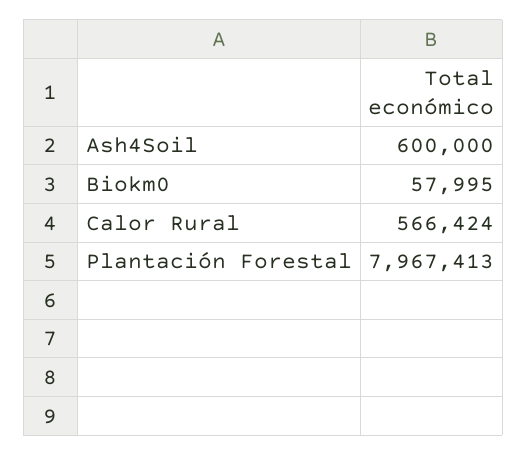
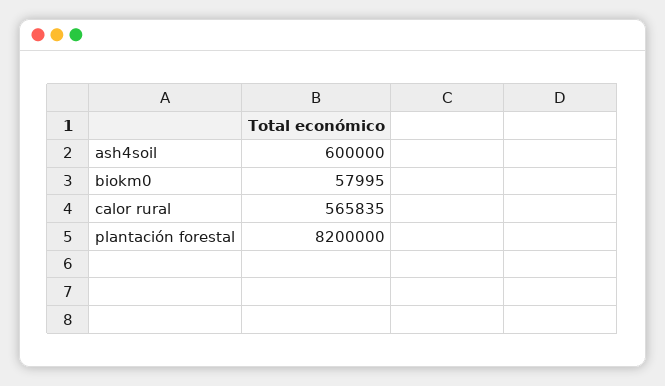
Calor Rural: 566424 -> 565835
Plantación Forestal: 7967413 -> 8200000

